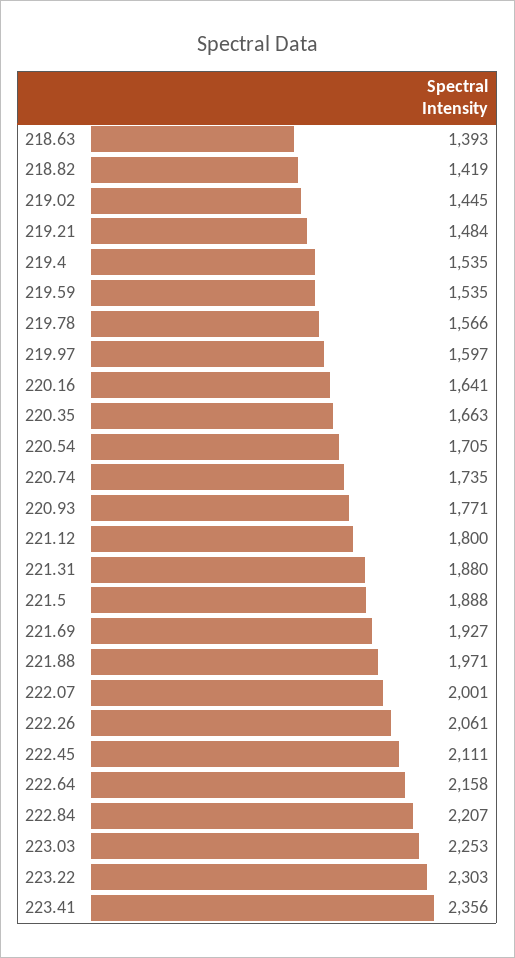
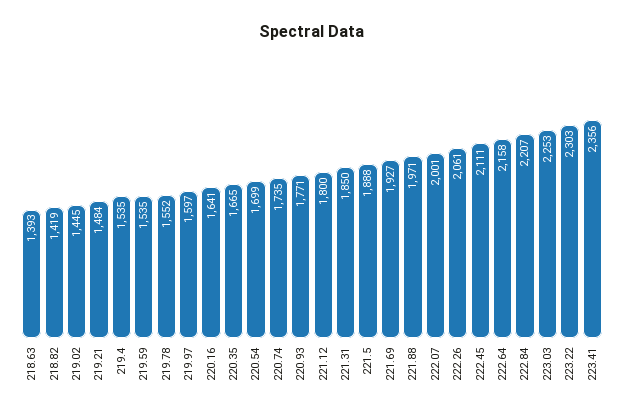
219.78: 1566 -> 1552
220.35: 1663 -> 1665
220.54: 1705 -> 1699
221.31: 1880 -> 1850

